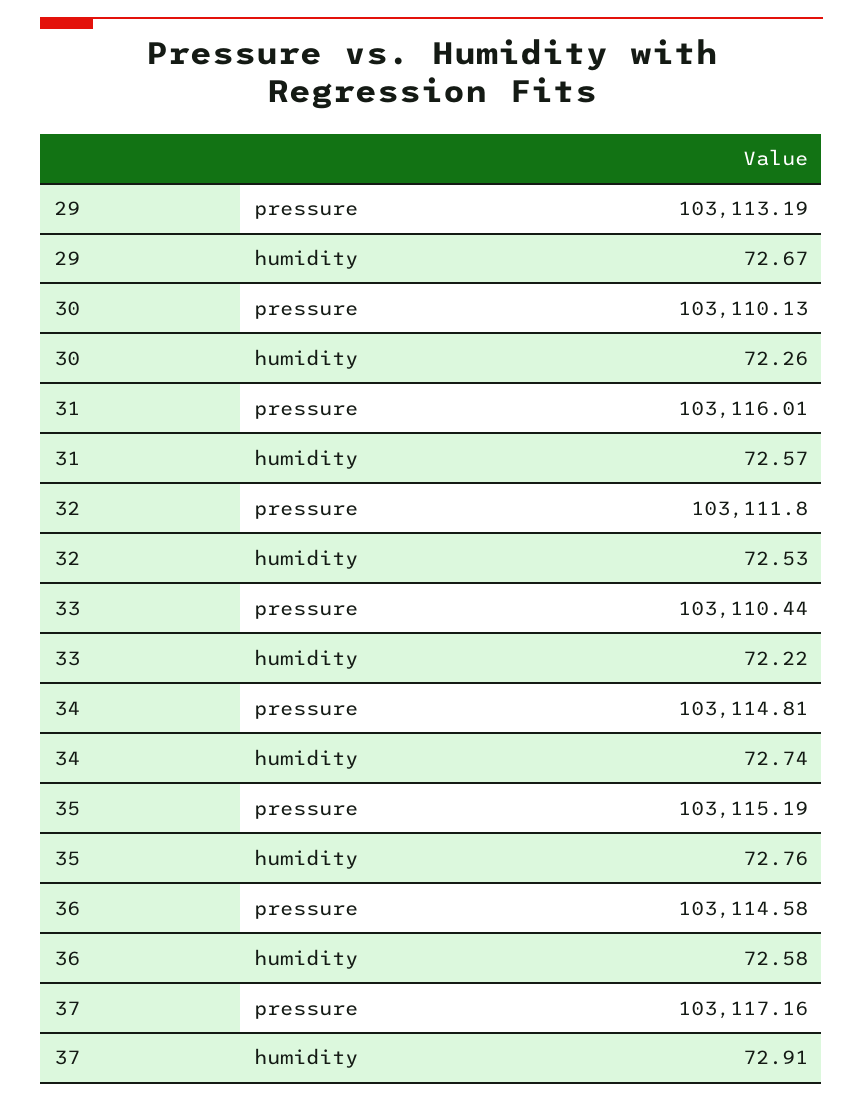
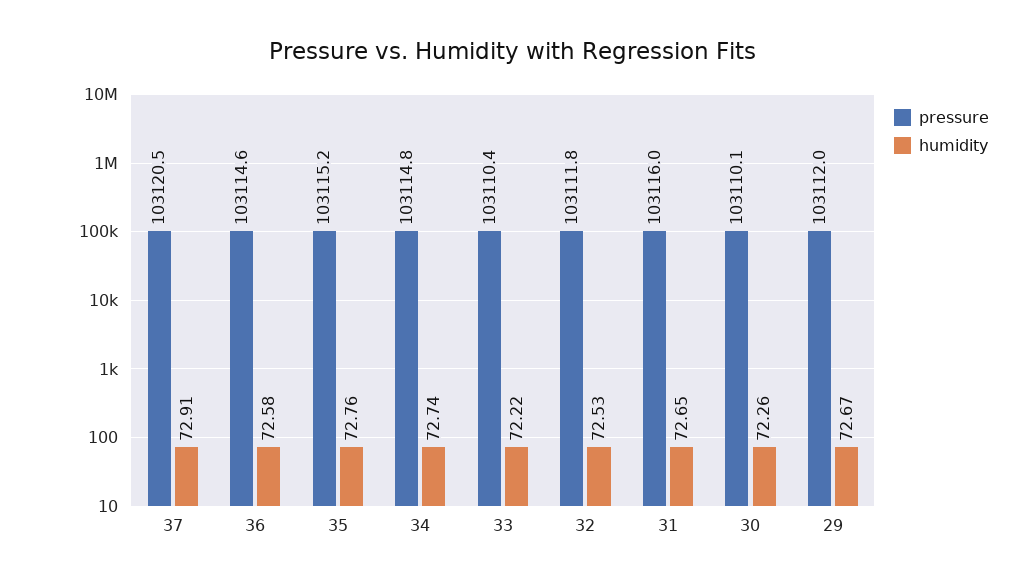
pressure, 29: 103113.19 -> 103112
humidity, 31: 72.57 -> 72.65
pressure, 37: 103117.16 -> 103120.5

